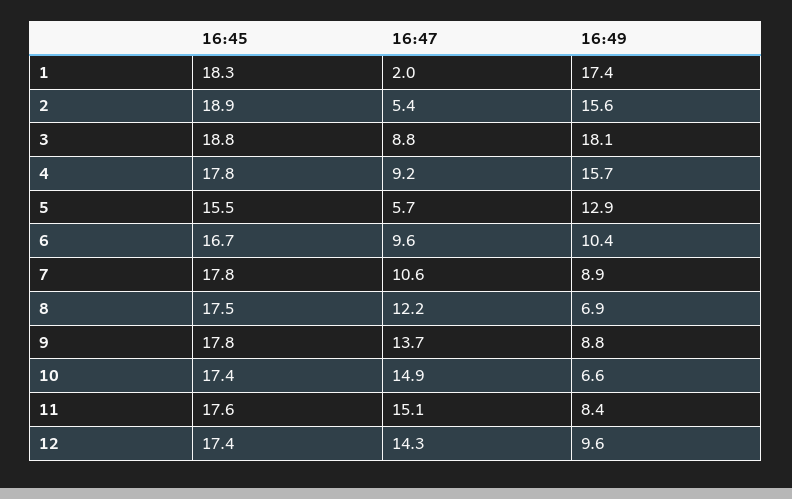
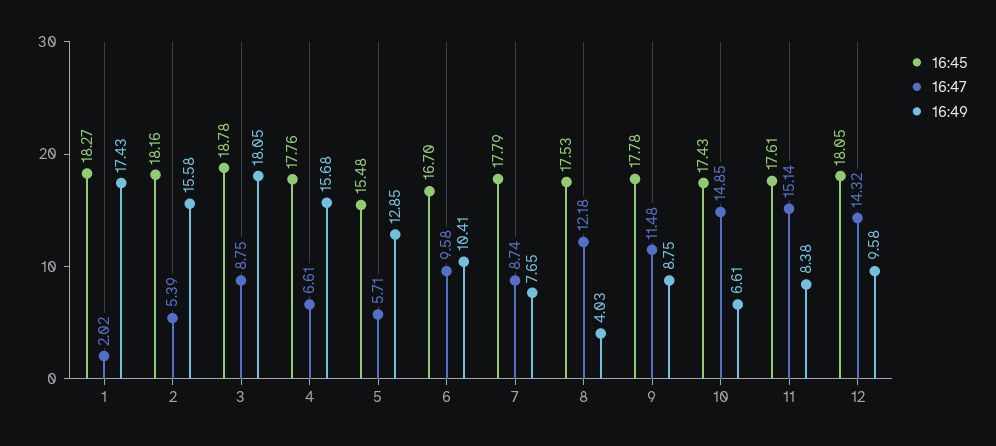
16:45, 2: 18.9 -> 18.16
16:47, 4: 9.2 -> 6.61
16:47, 7: 10.6 -> 8.74
16:49, 7: 8.9 -> 7.65
16:49, 8: 6.9 -> 4.03
16:47, 9: 13.7 -> 11.48
16:45, 12: 17.4 -> 18.05

